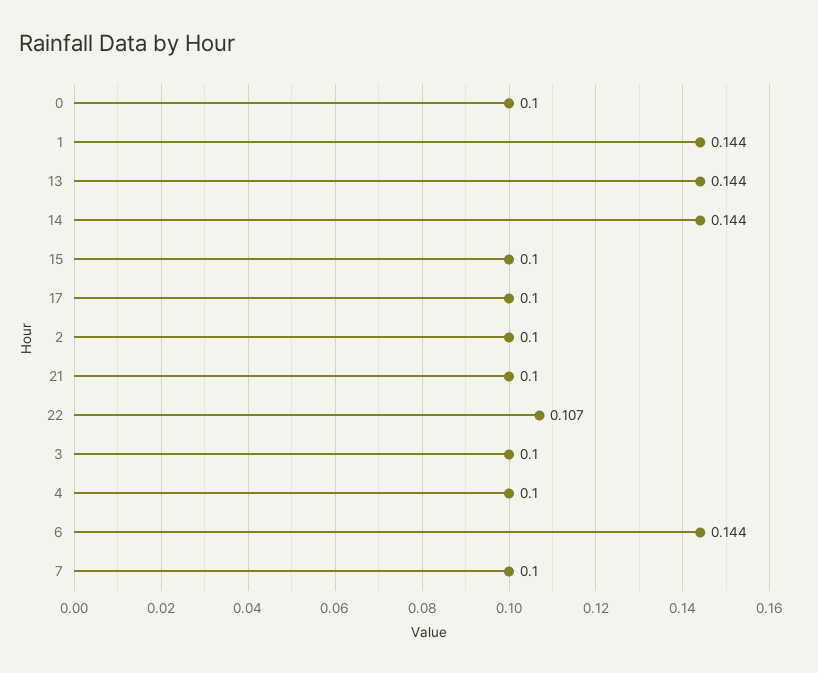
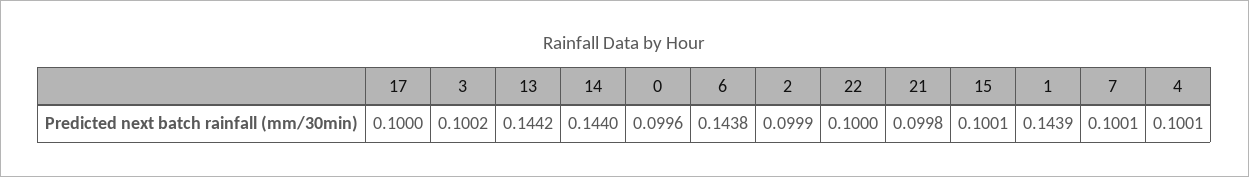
22: 0.107 -> 0.1

